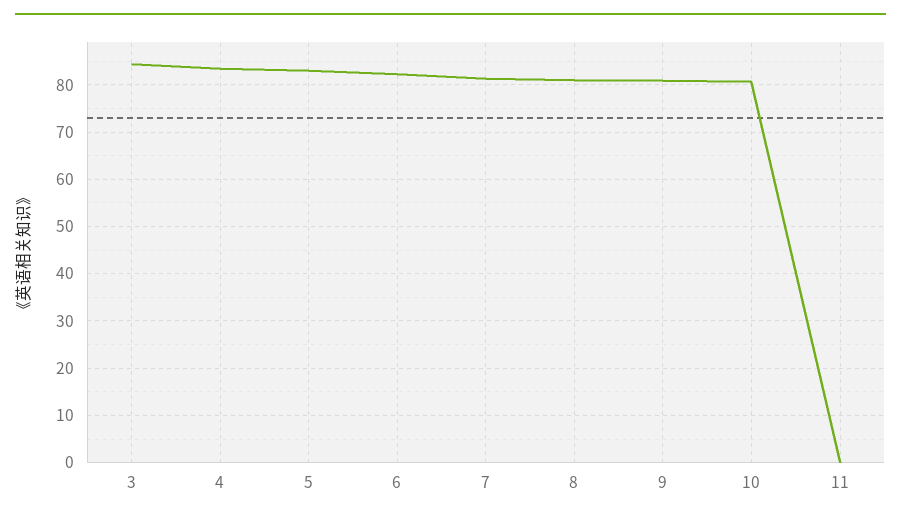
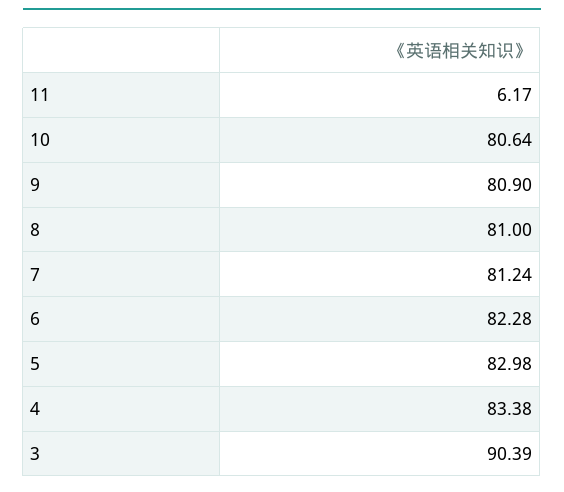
3: 84 -> 90.39
11: 0 -> 6.17

